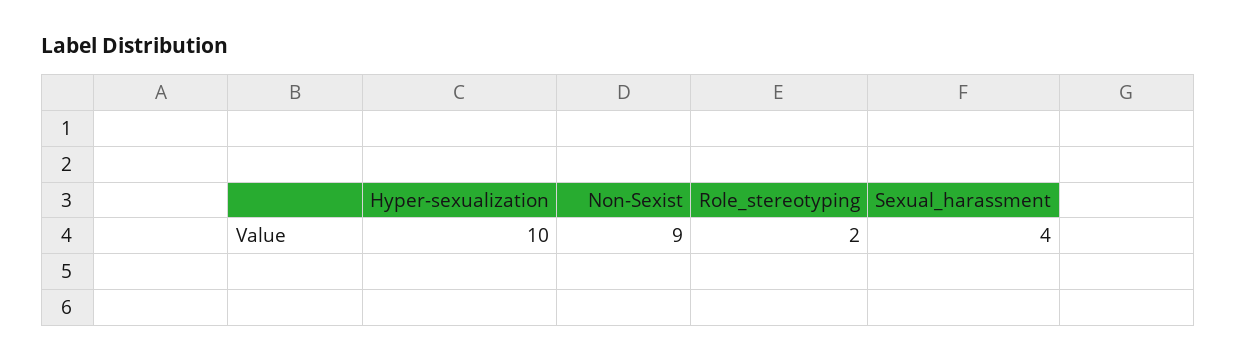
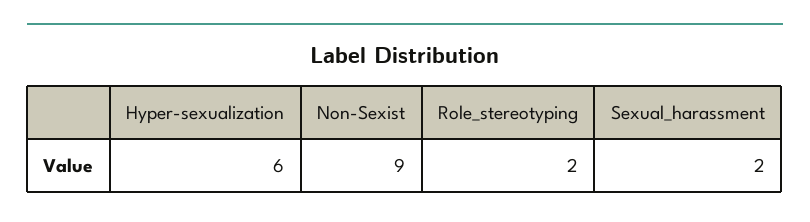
Hyper-sexualization: 10 -> 6
Sexual_harassment: 4 -> 2

